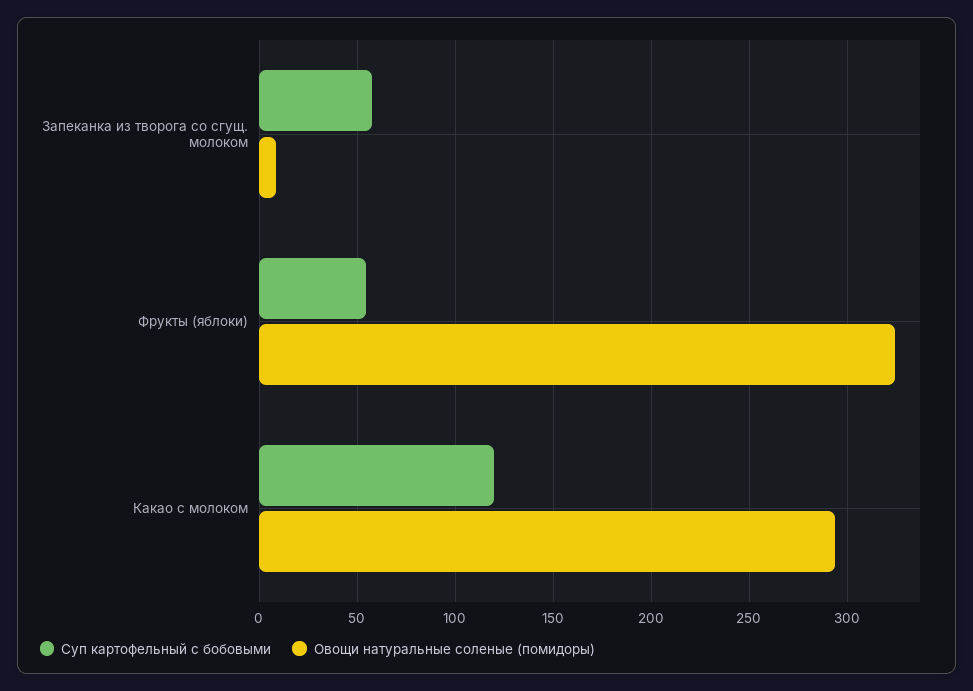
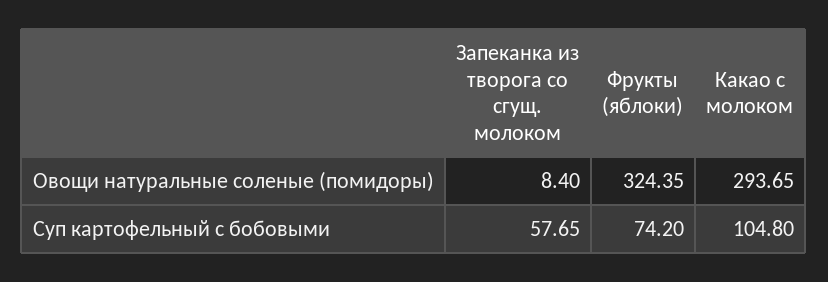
Суп картофельный с бобовыми, Фрукты (яблоки): 55 -> 74.2
Суп картофельный с бобовыми, Какао с молоком: 120 -> 104.8

